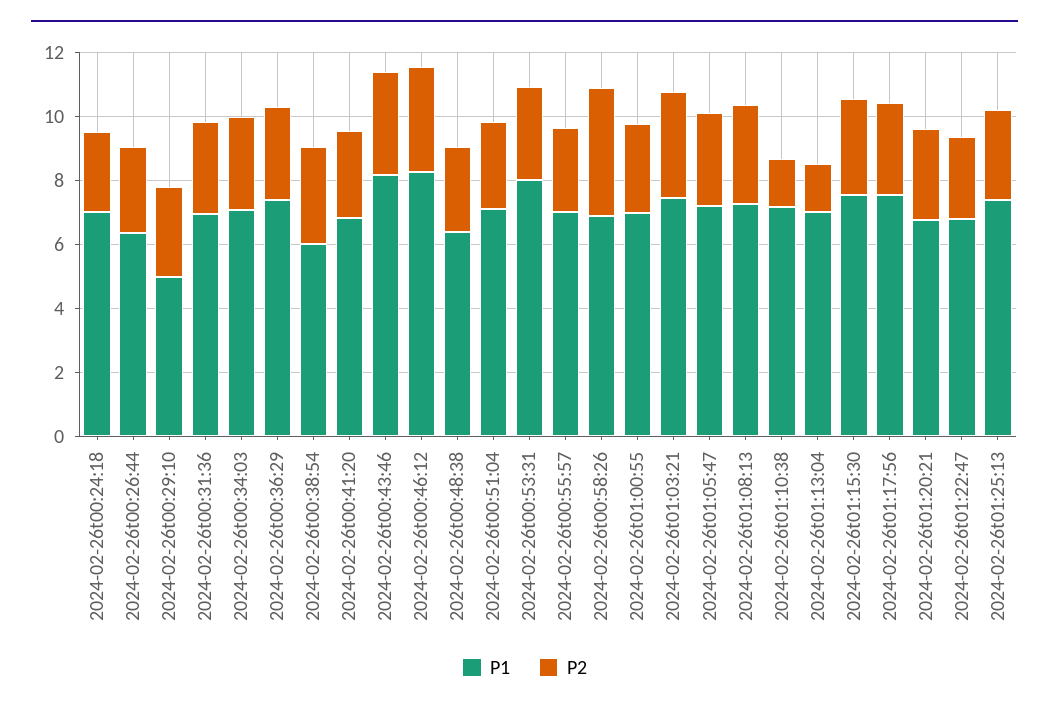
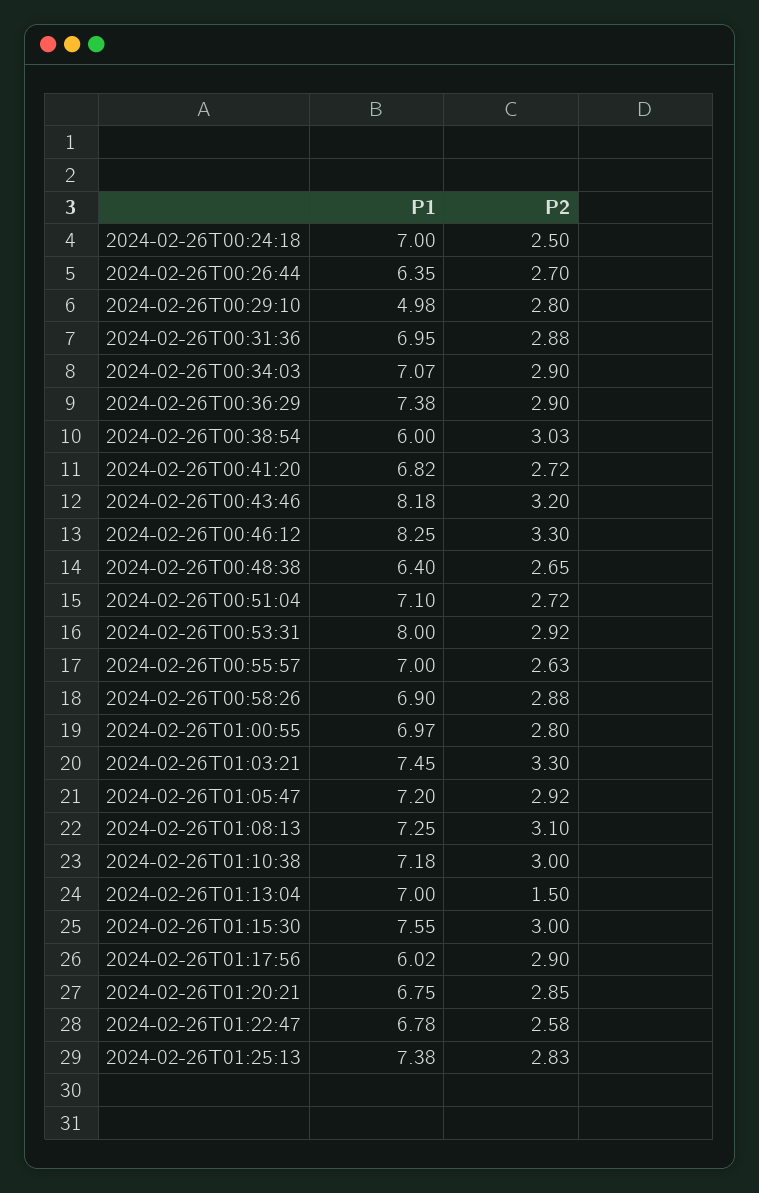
P2, 2024-02-26t00:58:26: 4 -> 2.88
P2, 2024-02-26t01:10:38: 1.5 -> 3
P1, 2024-02-26t01:17:56: 7.5 -> 6.02

